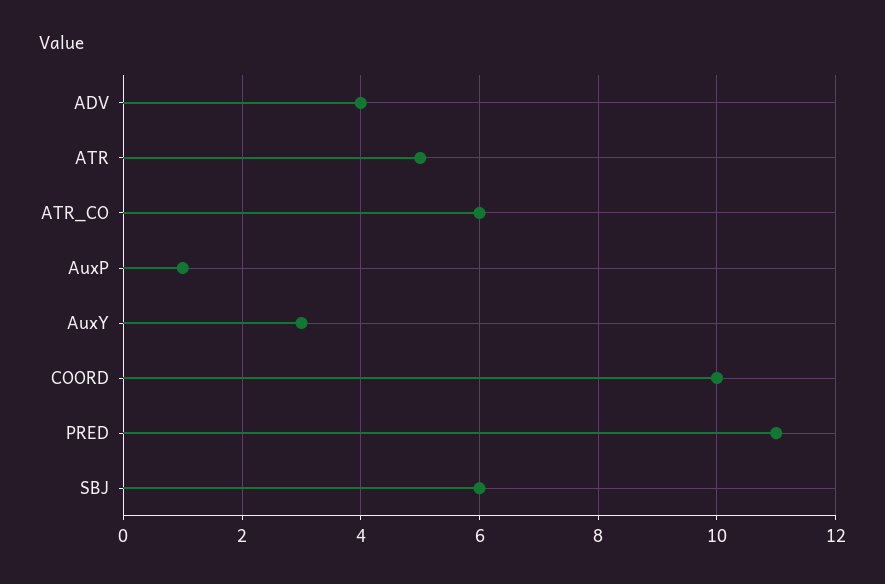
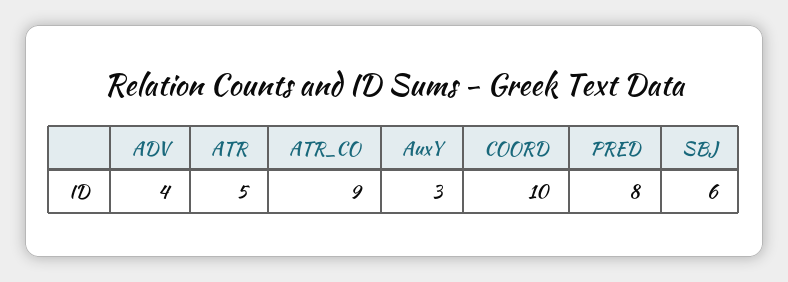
ATR_CO: 6 -> 9
AuxP: 1 -> none
PRED: 11 -> 8

